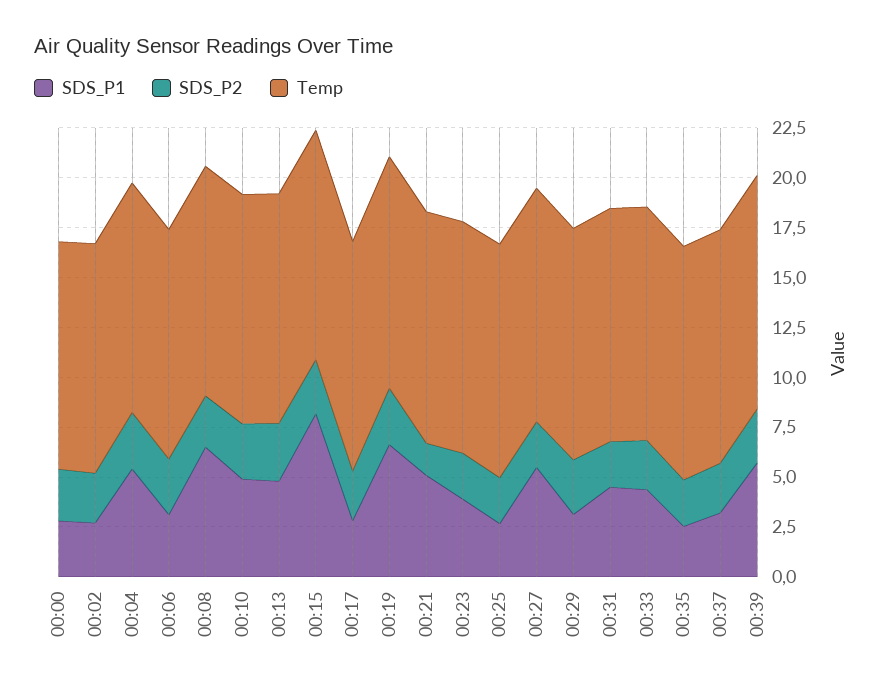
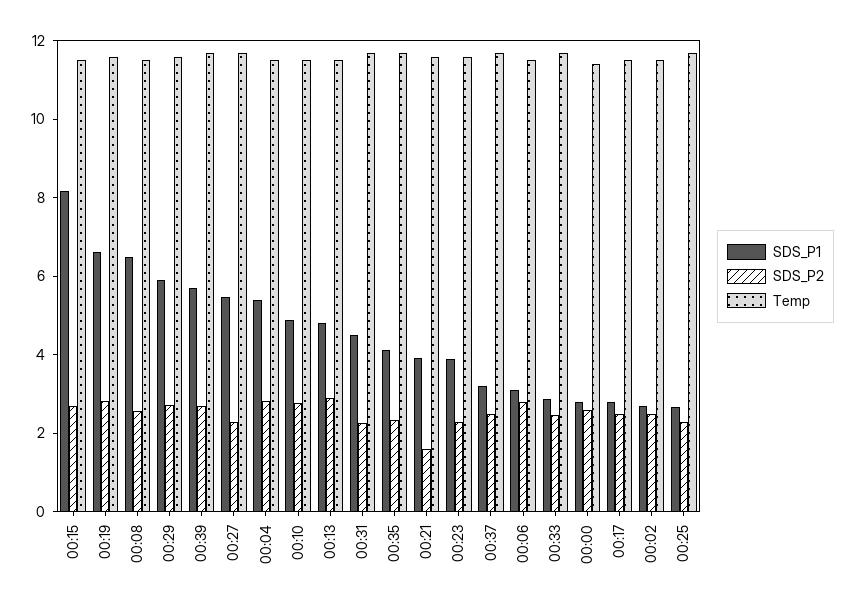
SDS_P1, 00:21: 5 -> 4
SDS_P1, 00:29: 3 -> 6
SDS_P1, 00:33: 4.5 -> 3
SDS_P1, 00:35: 2.5 -> 4

